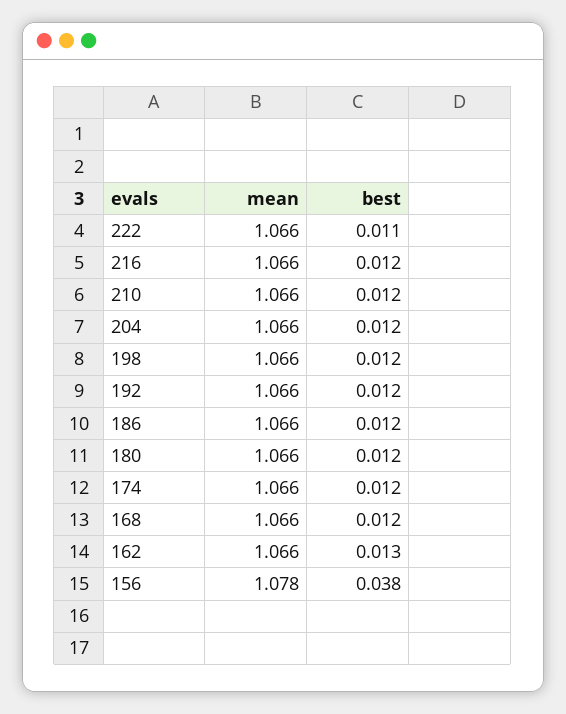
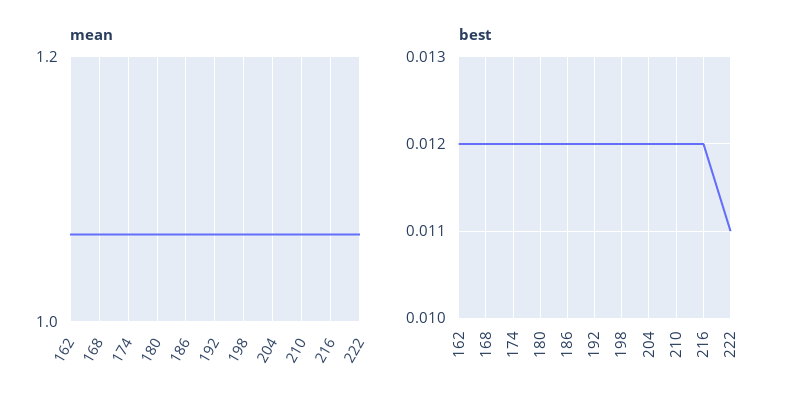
best, 162: 0.013 -> 0.012
mean, 156: 1.078 -> none
best, 156: 0.038 -> none

